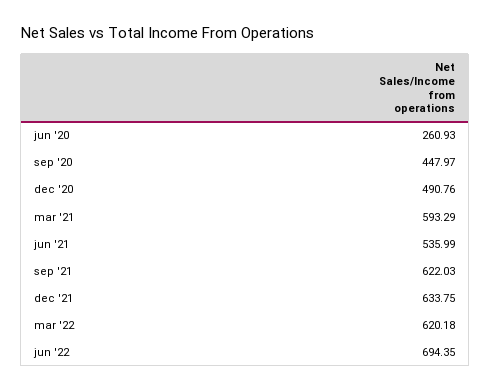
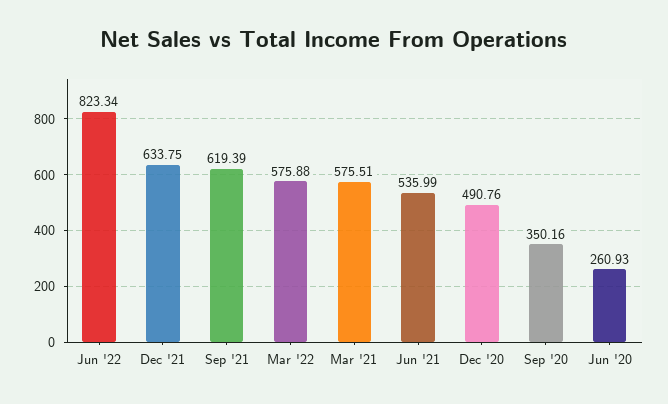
sep '20: 447.97 -> 350.16
mar '21: 593.29 -> 575.51
sep '21: 622.03 -> 619.39
mar '22: 620.18 -> 575.88
jun '22: 694.35 -> 823.34

